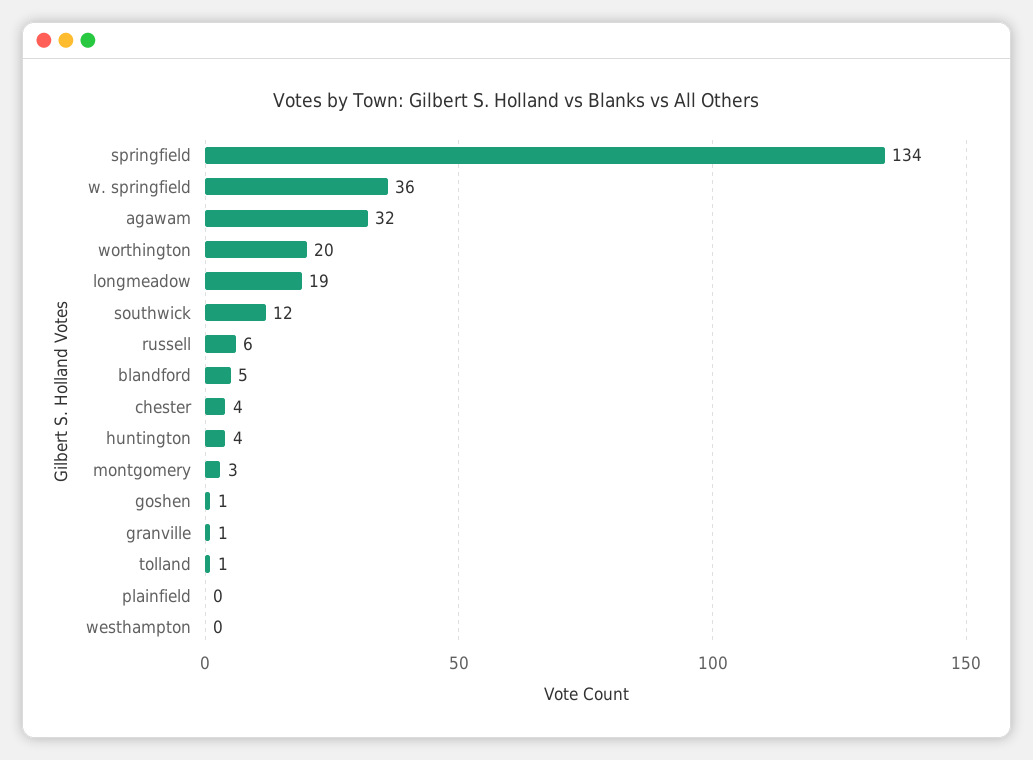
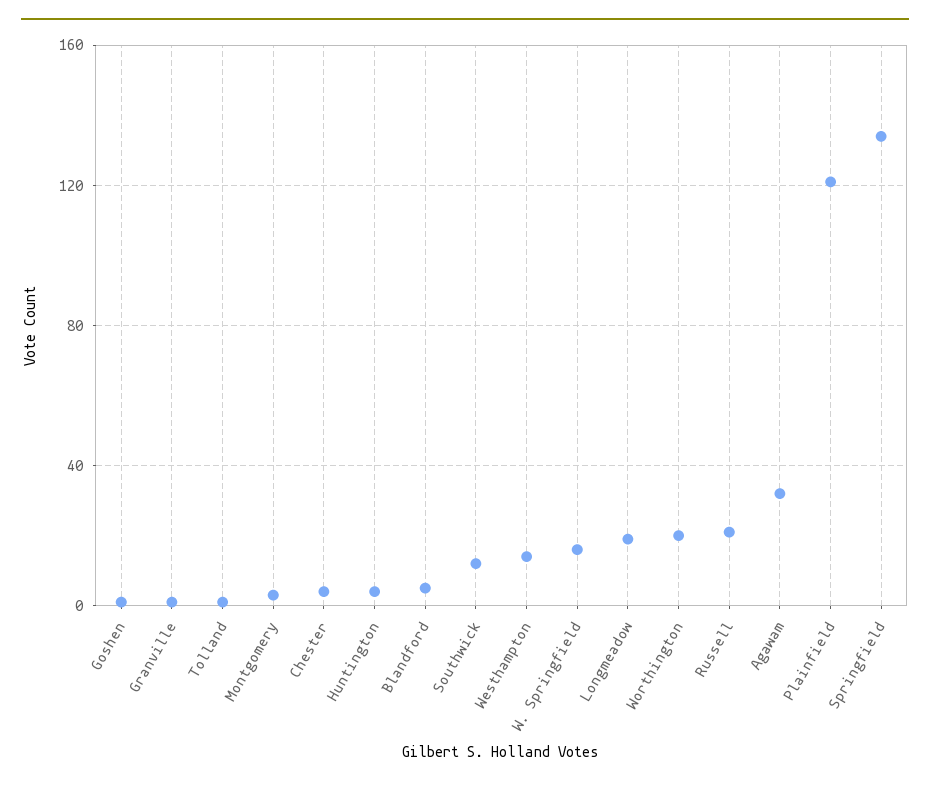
w. springfield: 36 -> 15
russell: 6 -> 20
plainfield: 0 -> 120
westhampton: 0 -> 15

